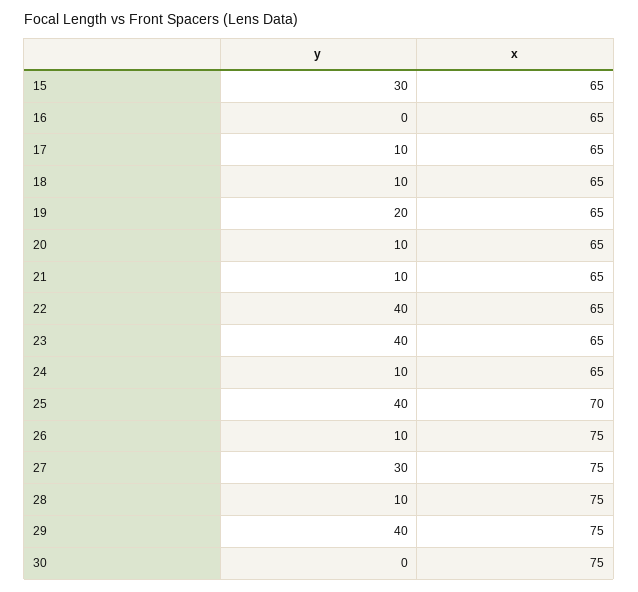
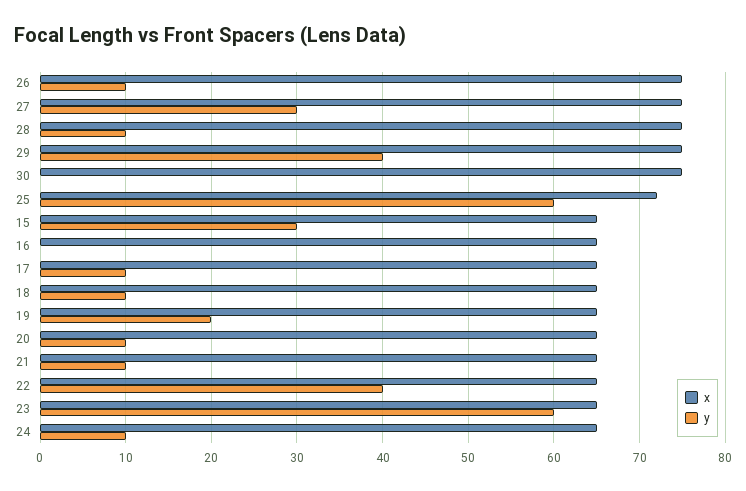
y, 23: 40 -> 60
y, 25: 40 -> 60
x, 25: 70 -> 72

